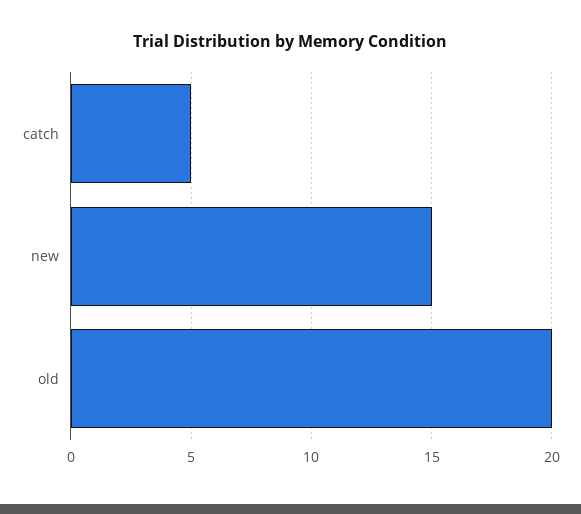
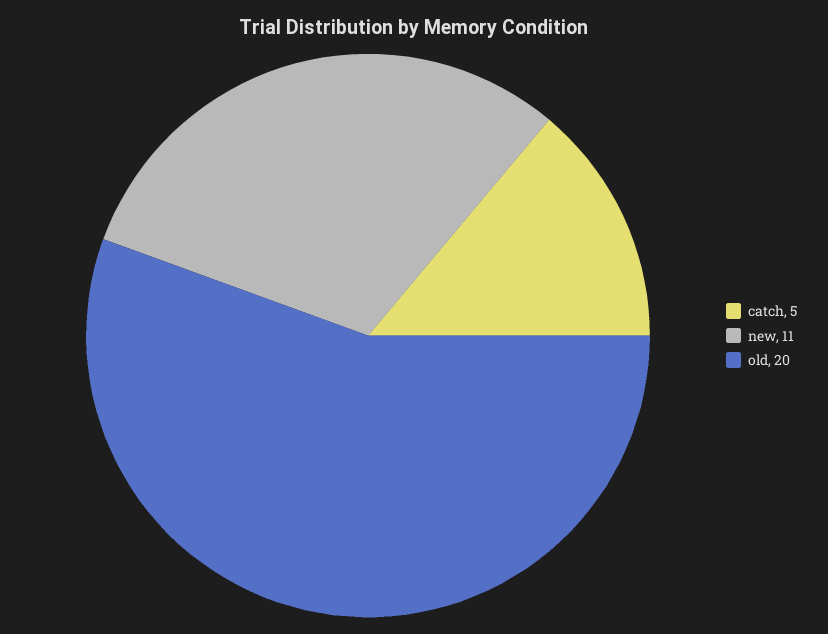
new: 15 -> 11

